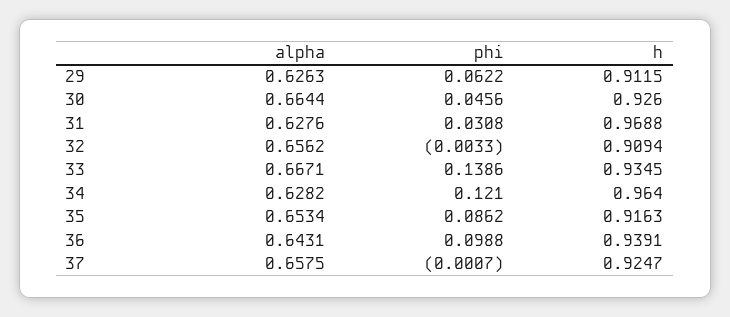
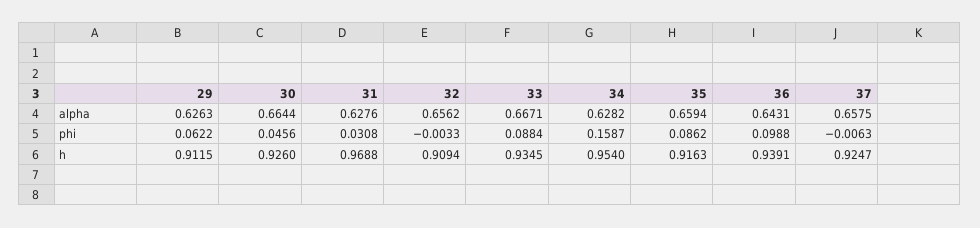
phi, 33: 0.1386 -> 0.0884
phi, 34: 0.121 -> 0.1587
h, 34: 0.964 -> 0.954
alpha, 35: 0.6534 -> 0.6594
phi, 37: -0.0007 -> -0.0063

